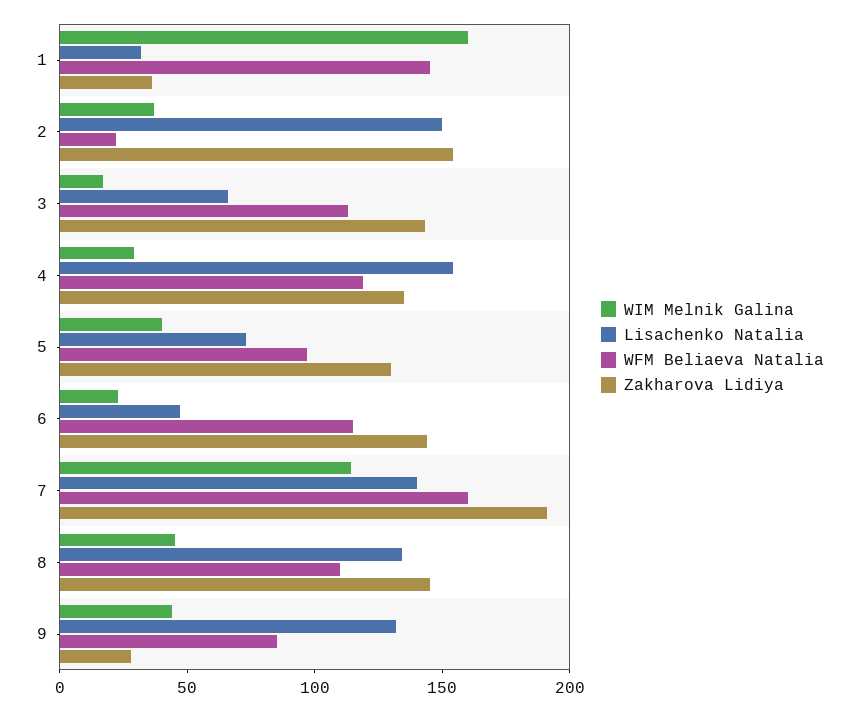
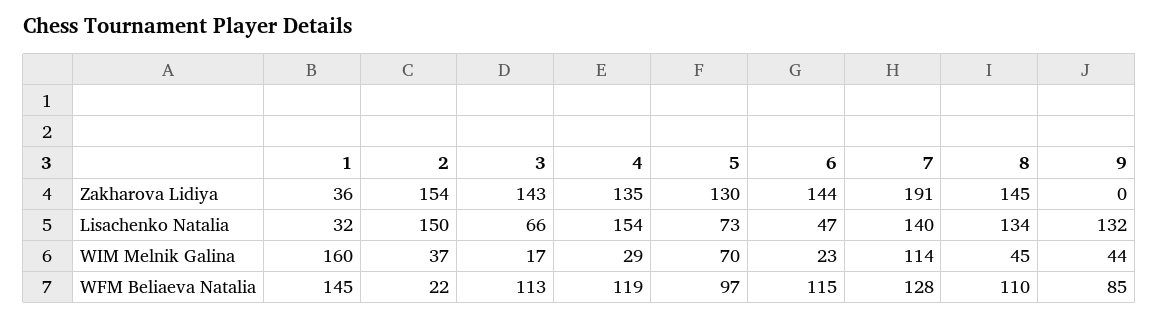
WIM Melnik Galina, 5: 40 -> 70
WFM Beliaeva Natalia, 7: 160 -> 128
Zakharova Lidiya, 9: 30 -> 0

